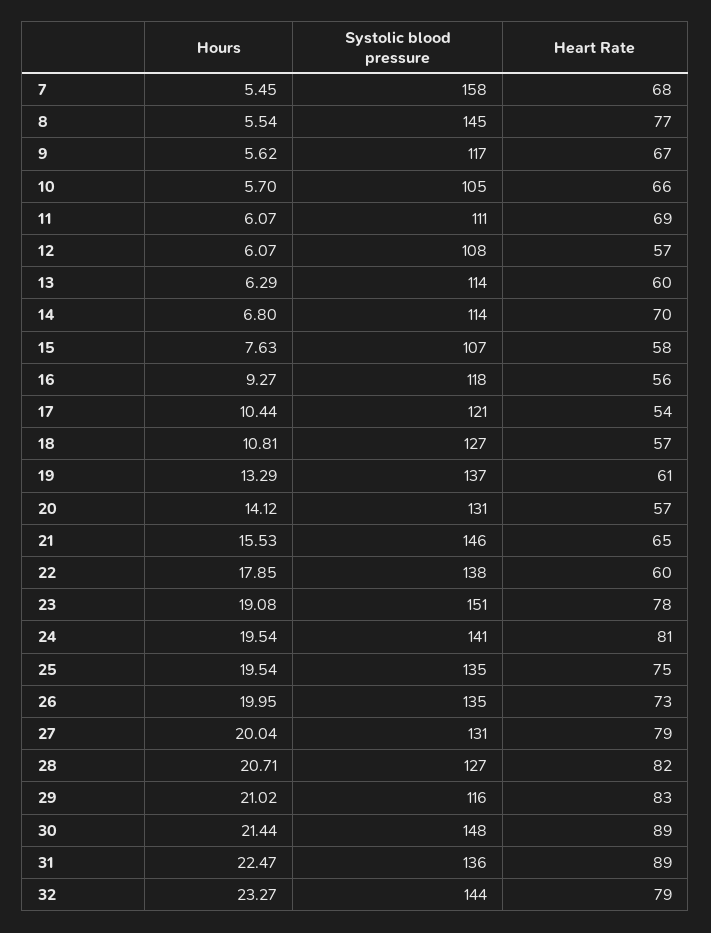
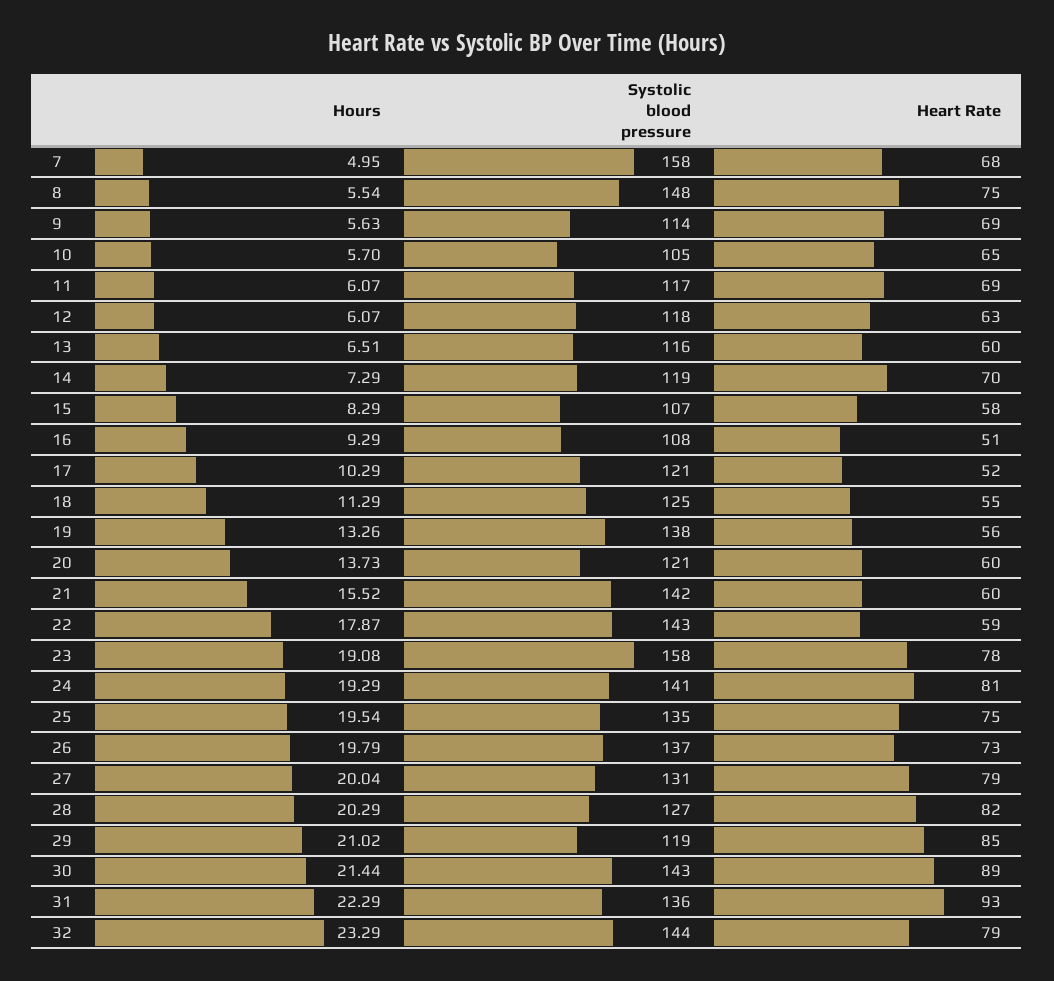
Hours, 7: 5.45 -> 4.95
Systolic blood pressure, 8: 145 -> 148
Heart Rate, 8: 77 -> 75
Hours, 9: 5.62 -> 5.63
Systolic blood pressure, 9: 117 -> 114
Heart Rate, 9: 67 -> 69
Heart Rate, 10: 66 -> 65
Systolic blood pressure, 11: 111 -> 117
Systolic blood pressure, 12: 108 -> 118
Heart Rate, 12: 57 -> 63
Hours, 13: 6.29 -> 6.51
Systolic blood pressure, 13: 114 -> 116
Hours, 14: 6.8 -> 7.29
Systolic blood pressure, 14: 114 -> 119
Hours, 15: 7.63 -> 8.29
Hours, 16: 9.27 -> 9.29
Systolic blood pressure, 16: 118 -> 108
Heart Rate, 16: 56 -> 51
Hours, 17: 10.44 -> 10.29
Heart Rate, 17: 54 -> 52
Hours, 18: 10.81 -> 11.29
Systolic blood pressure, 18: 127 -> 125
Heart Rate, 18: 57 -> 55
Hours, 19: 13.29 -> 13.26
Systolic blood pressure, 19: 137 -> 138
Heart Rate, 19: 61 -> 56
Hours, 20: 14.12 -> 13.73
Systolic blood pressure, 20: 131 -> 121
Heart Rate, 20: 57 -> 60
Hours, 21: 15.53 -> 15.52
Systolic blood pressure, 21: 146 -> 142
Heart Rate, 21: 65 -> 60
Hours, 22: 17.85 -> 17.87
Systolic blood pressure, 22: 138 -> 143
Heart Rate, 22: 60 -> 59
Systolic blood pressure, 23: 151 -> 158
Hours, 24: 19.54 -> 19.29
Hours, 26: 19.95 -> 19.79
Systolic blood pressure, 26: 135 -> 137
Hours, 28: 20.71 -> 20.29
Systolic blood pressure, 29: 116 -> 119
Heart Rate, 29: 83 -> 85
Systolic blood pressure, 30: 148 -> 143
Hours, 31: 22.47 -> 22.29
Heart Rate, 31: 89 -> 93
Hours, 32: 23.27 -> 23.29

